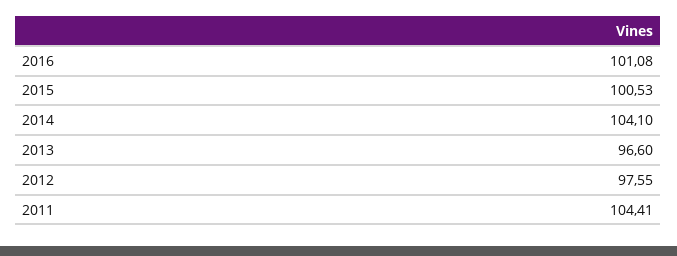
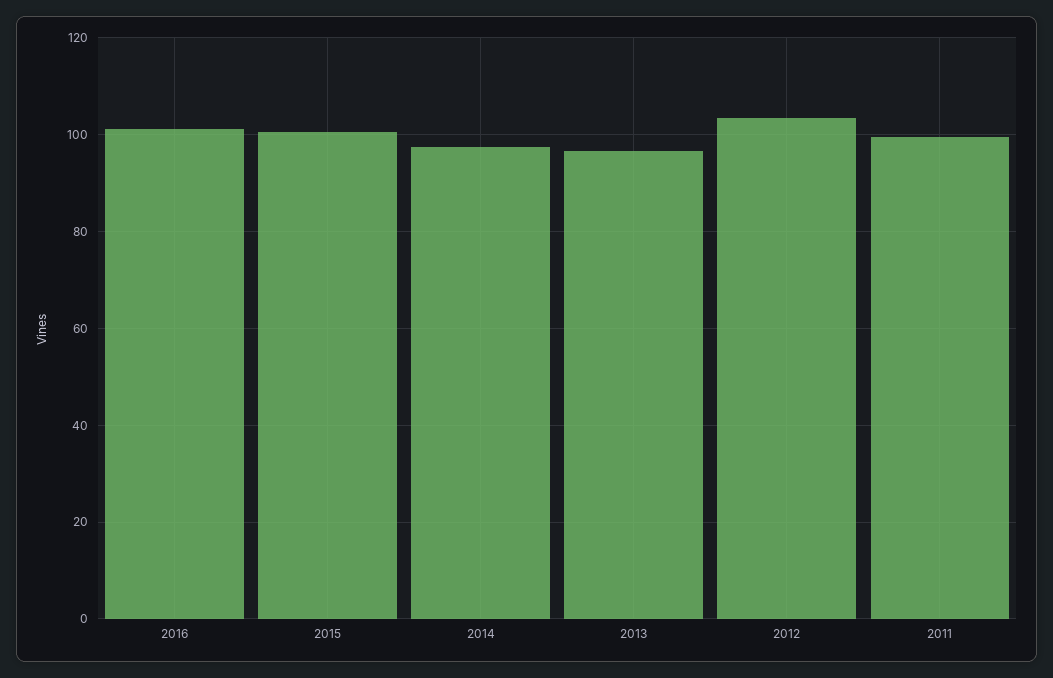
2014: 104.1 -> 98
2012: 97.55 -> 104
2011: 104.41 -> 100

